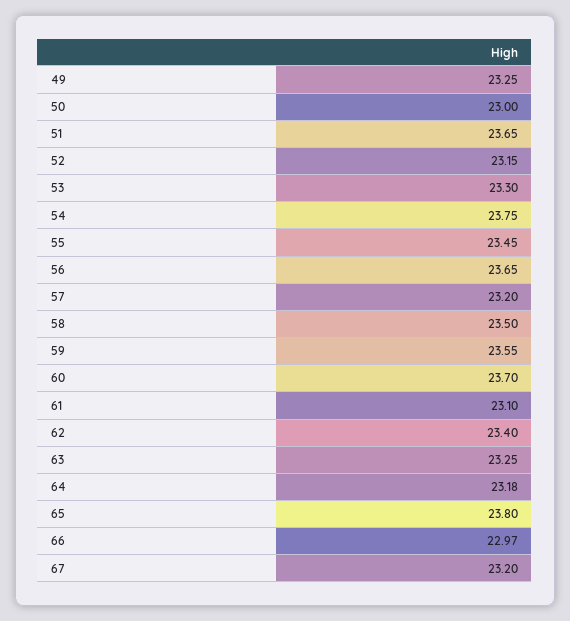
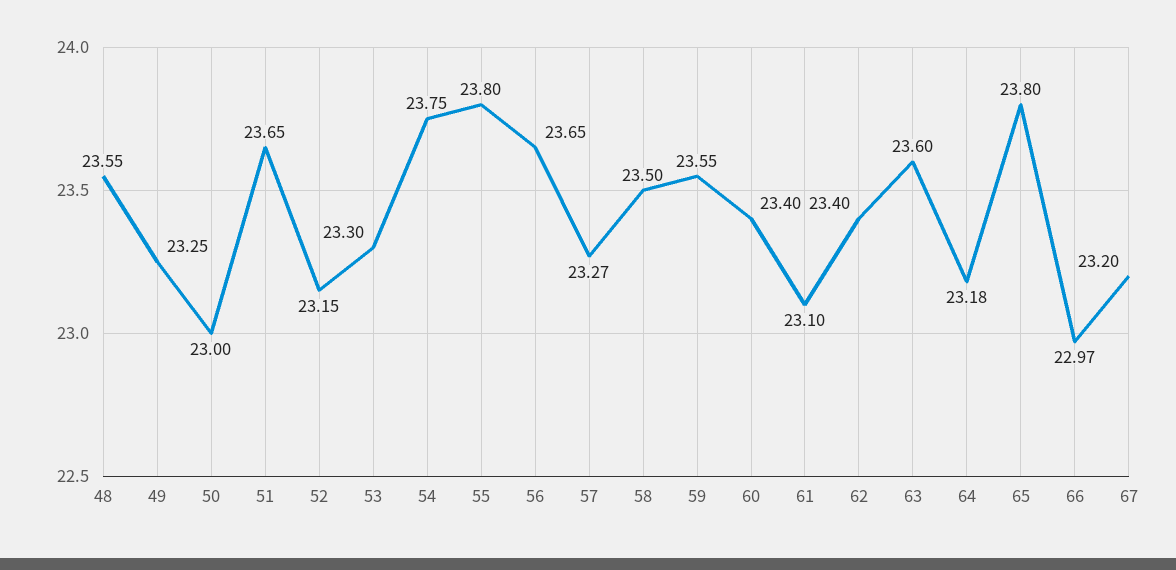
55: 23.45 -> 23.8
57: 23.2 -> 23.27
60: 23.7 -> 23.4
63: 23.25 -> 23.6
48: none -> 23.55

